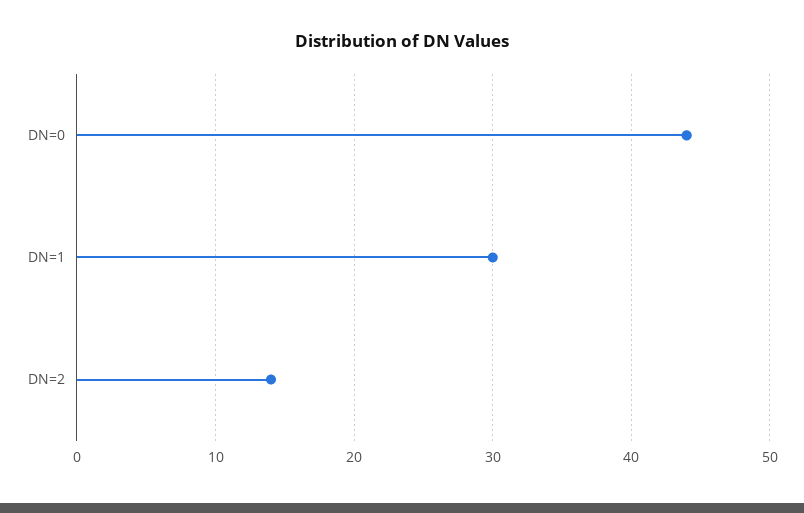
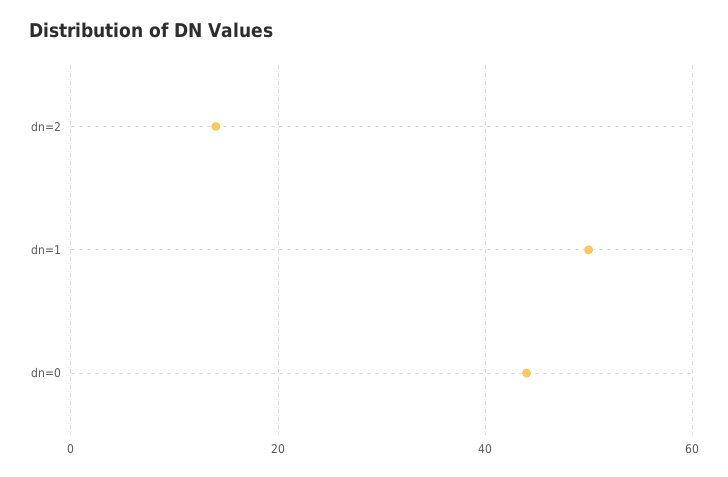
DN=1: 30 -> 50

